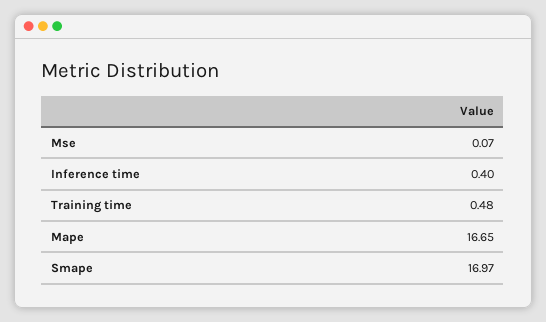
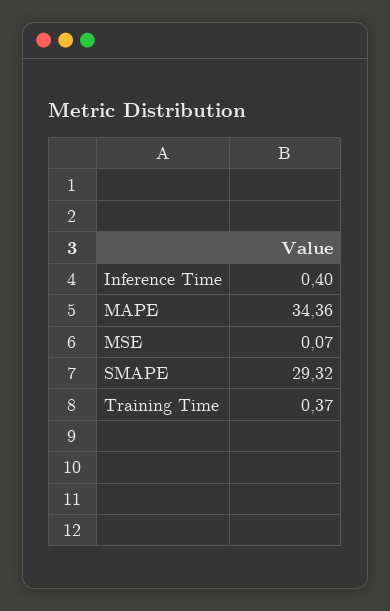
Training time: 0.48 -> 0.37
Mape: 16.65 -> 34.36
Smape: 16.97 -> 29.32

